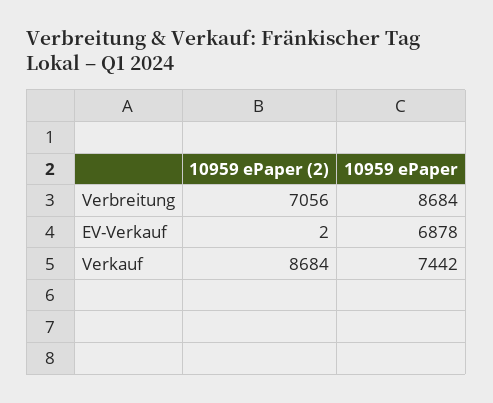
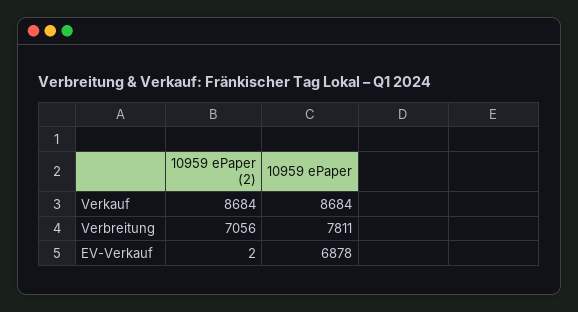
10959 ePaper, Verbreitung: 8684 -> 7811
10959 ePaper, Verkauf: 7442 -> 8684

